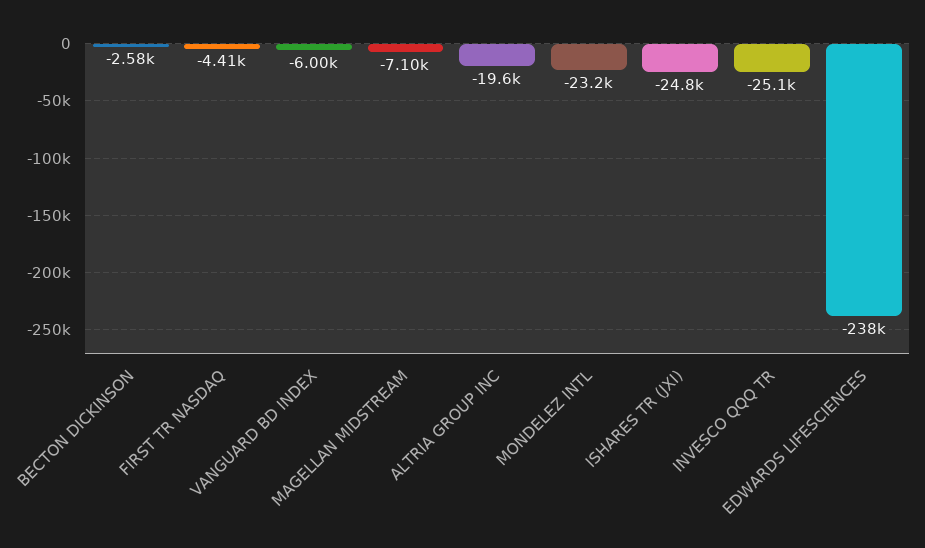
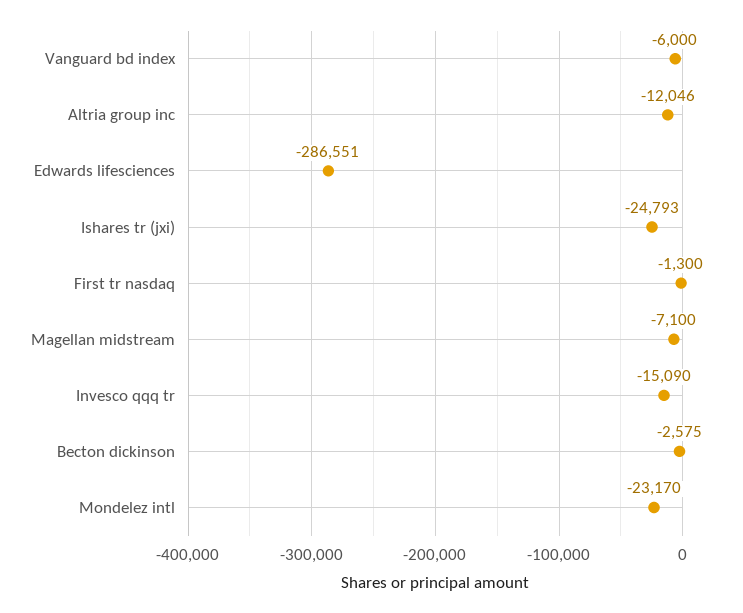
FIRST TR NASDAQ: -4410 -> -1300
ALTRIA GROUP INC: -19600 -> -12046
INVESCO QQQ TR: -25100 -> -15090
EDWARDS LIFESCIENCES: -238000 -> -286551

